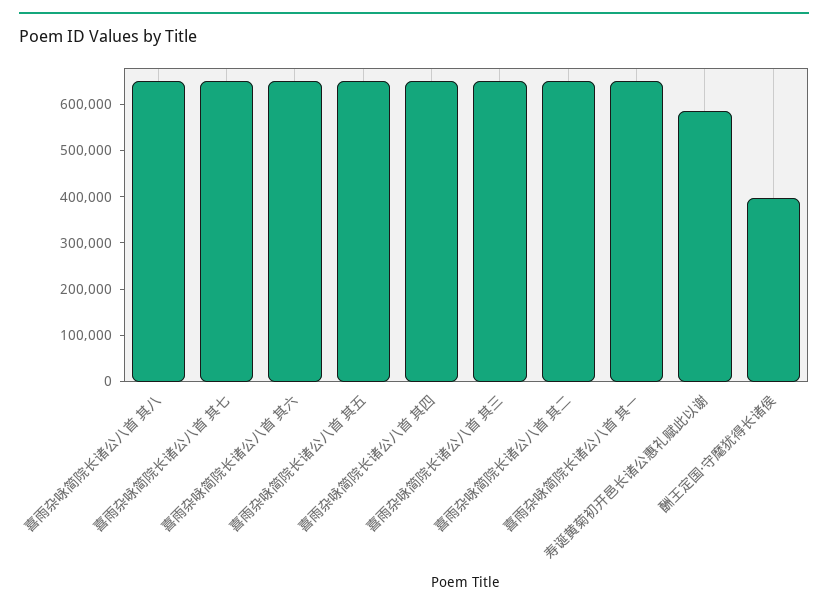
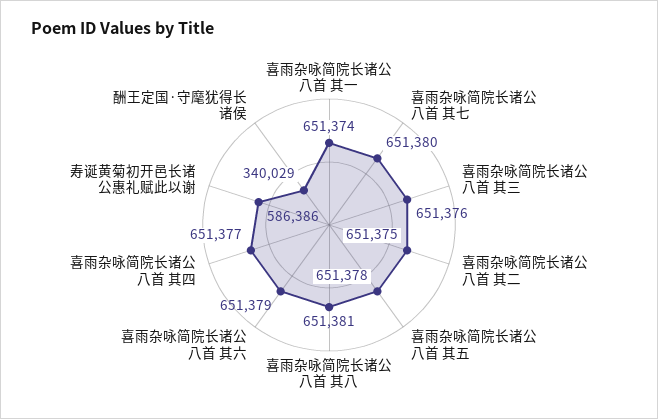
酬王定国·守麾犹得长诸侯: 400000 -> 340029

